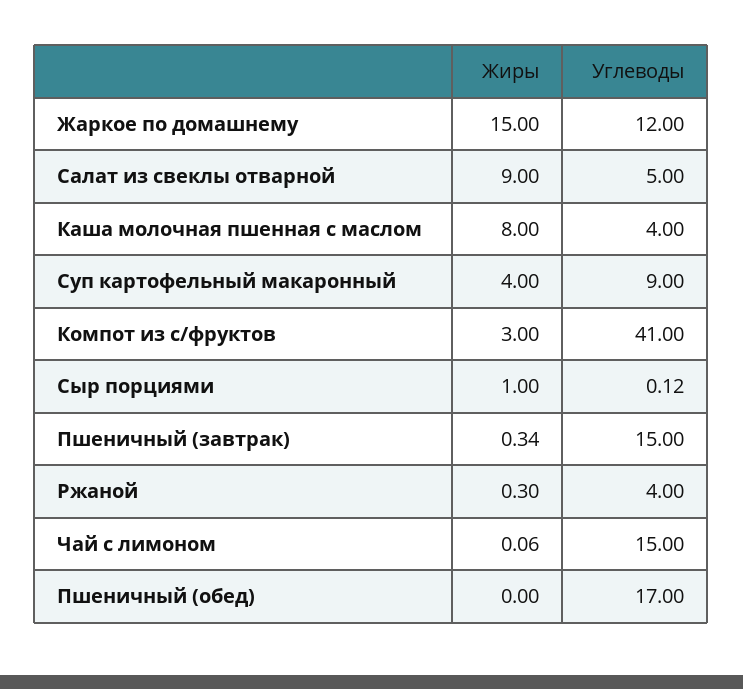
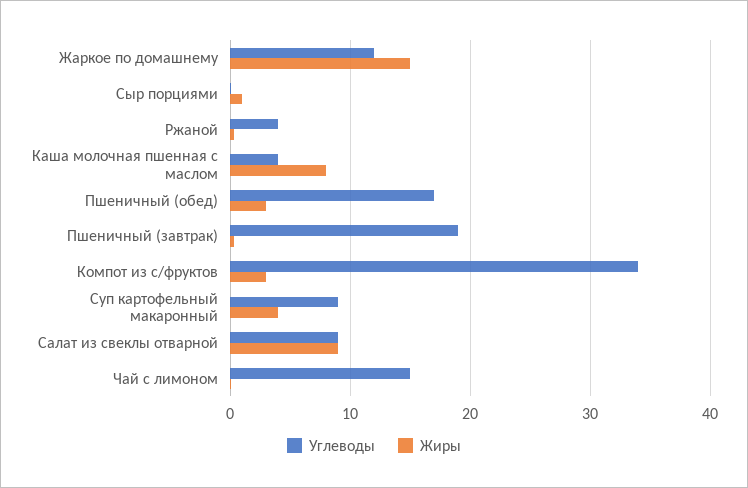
Углеводы, Салат из свеклы отварной: 5 -> 9
Углеводы, Компот из с/фруктов: 41 -> 34
Углеводы, Пшеничный (завтрак): 15 -> 19
Жиры, Пшеничный (обед): 0 -> 3

